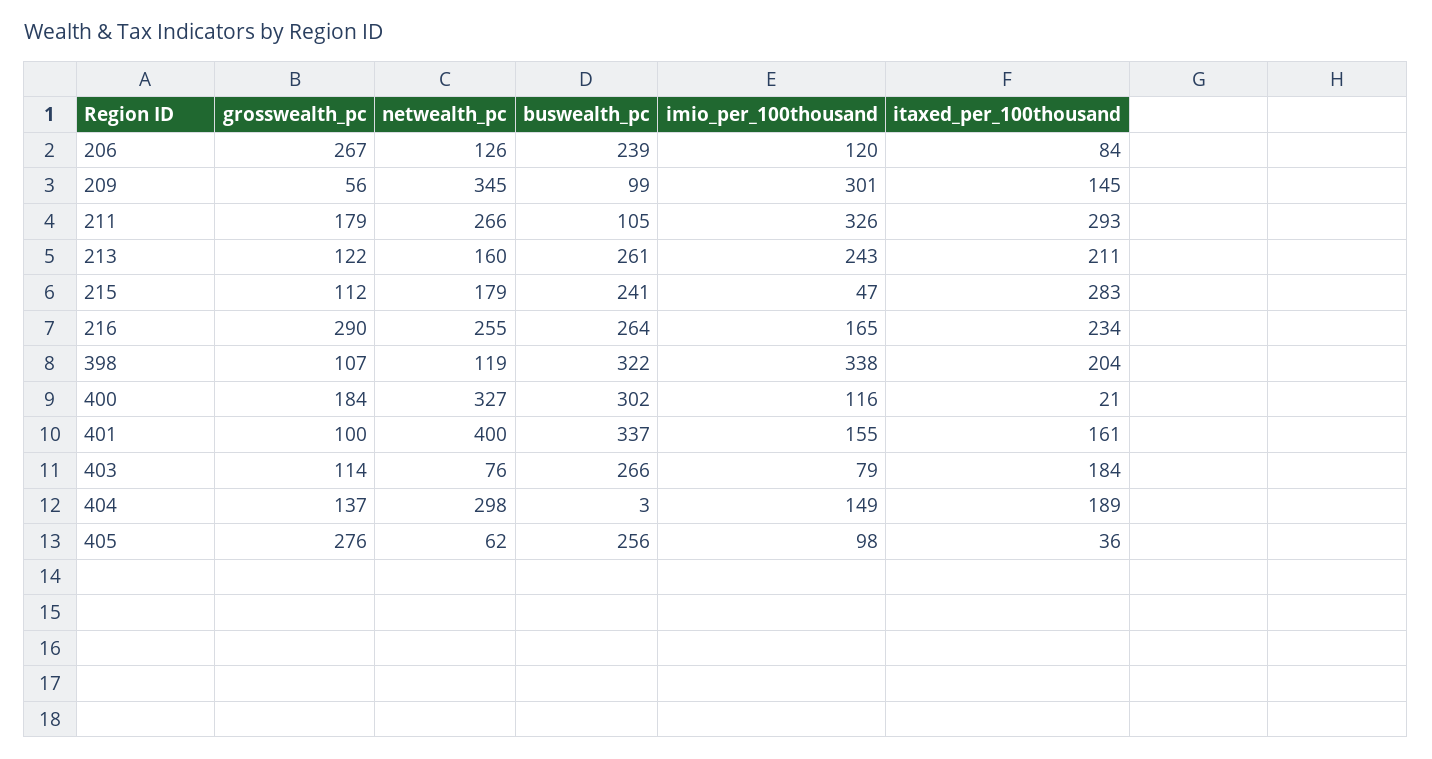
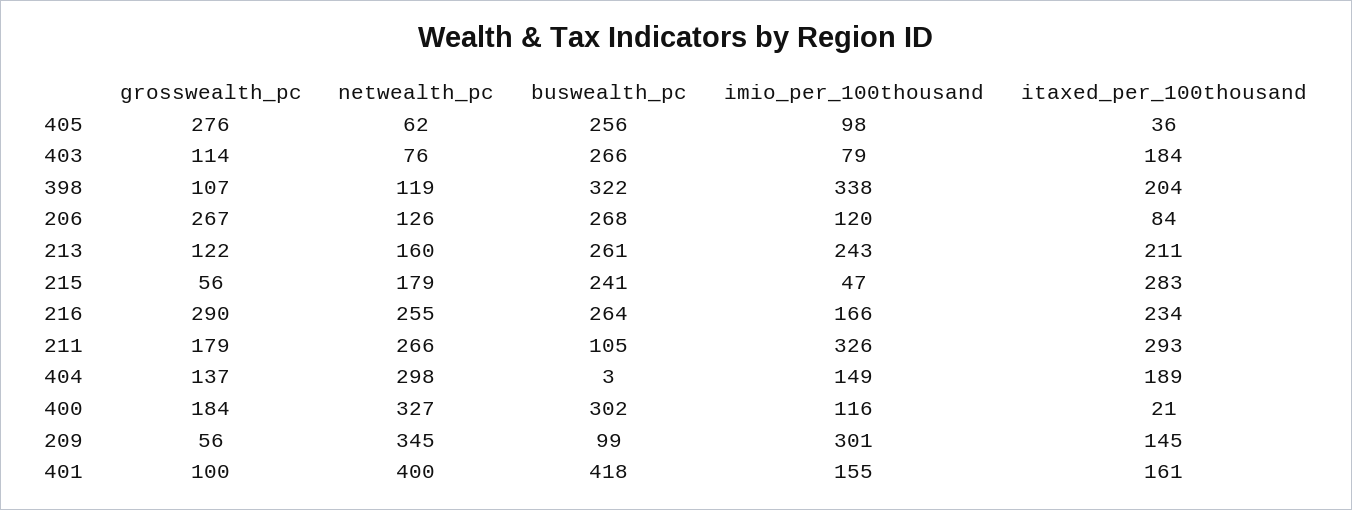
buswealth_pc, 206: 239 -> 268
grosswealth_pc, 215: 112 -> 56
imio_per_100thousand, 216: 165 -> 166
buswealth_pc, 401: 337 -> 418

